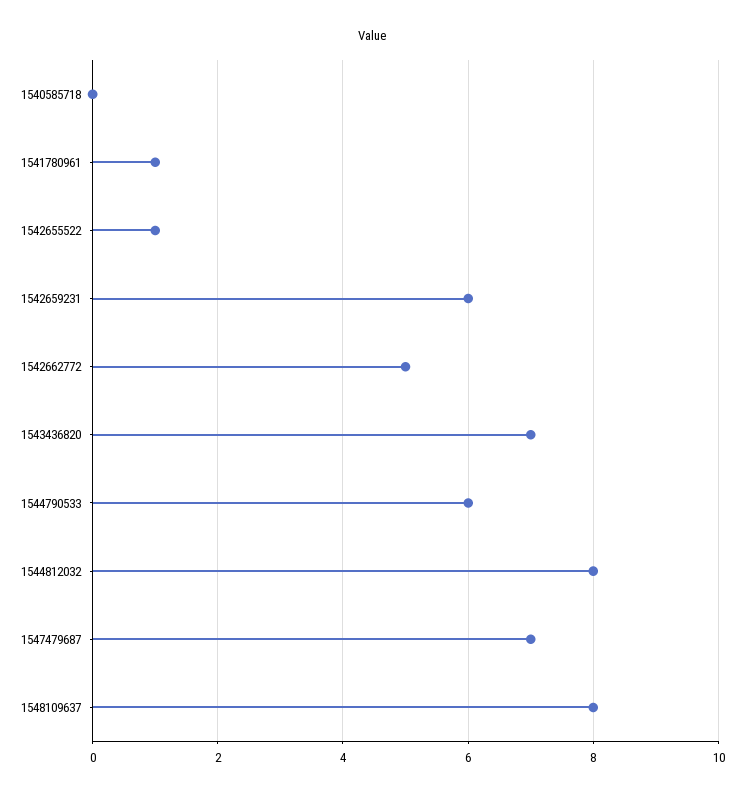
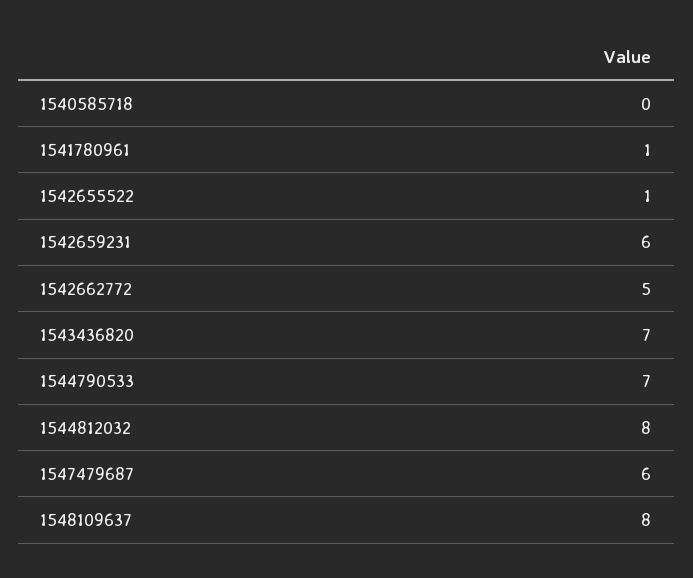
1544790533: 6 -> 7
1547479687: 7 -> 6

